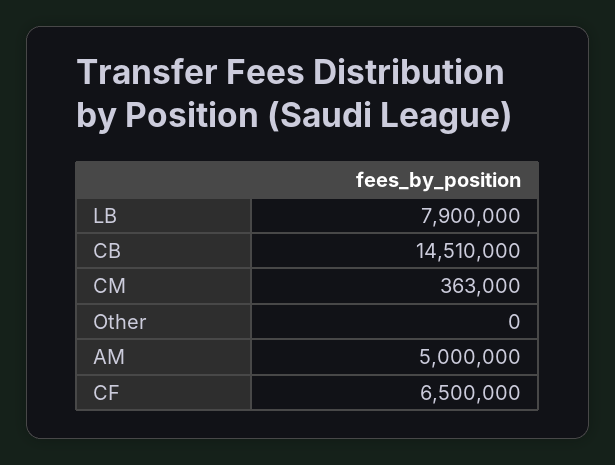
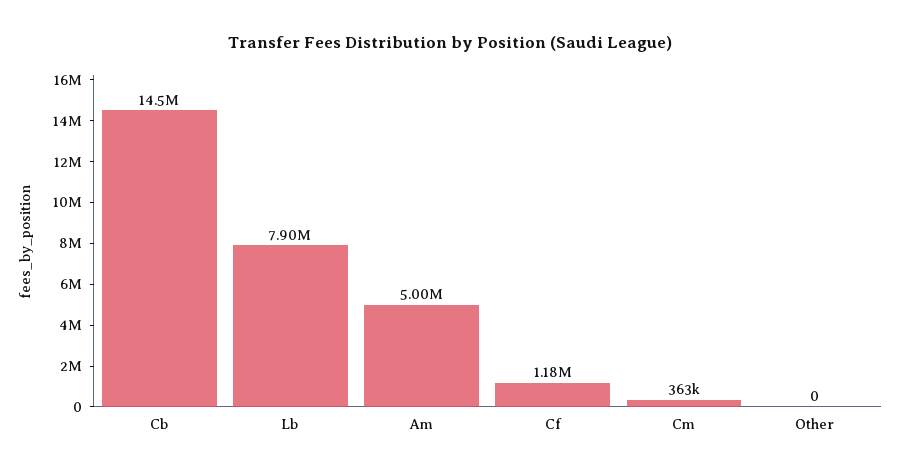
CF: 6500000 -> 1180000

